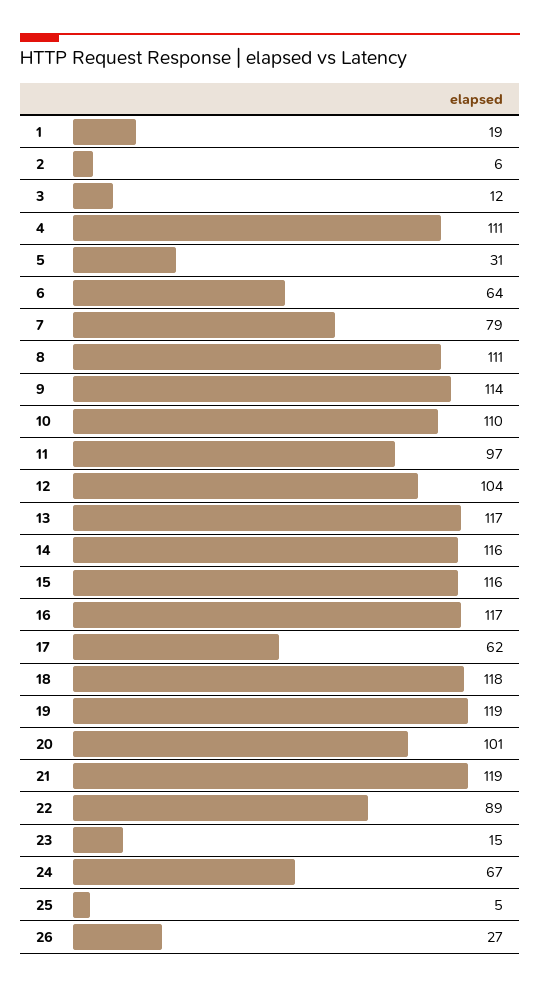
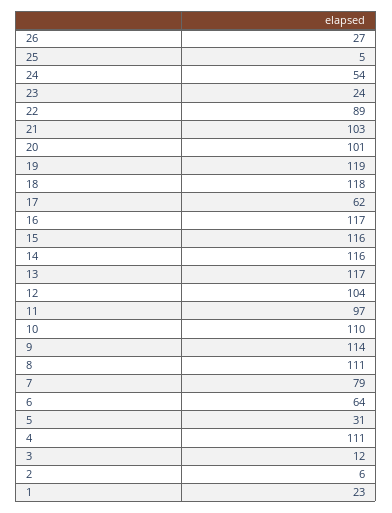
1: 19 -> 23
21: 119 -> 103
23: 15 -> 24
24: 67 -> 54

